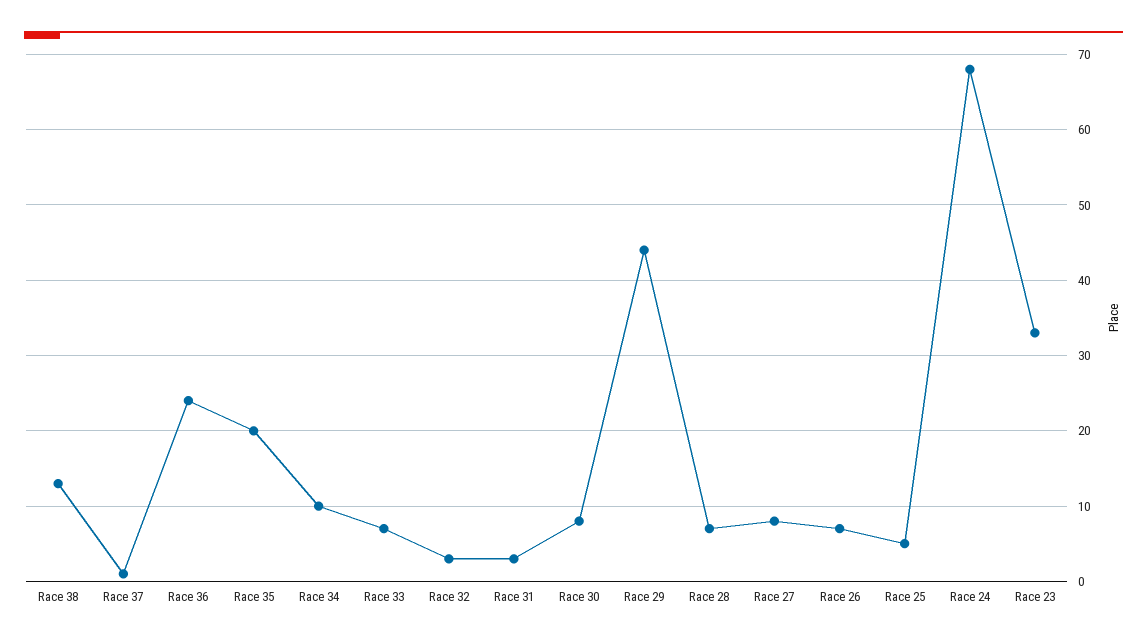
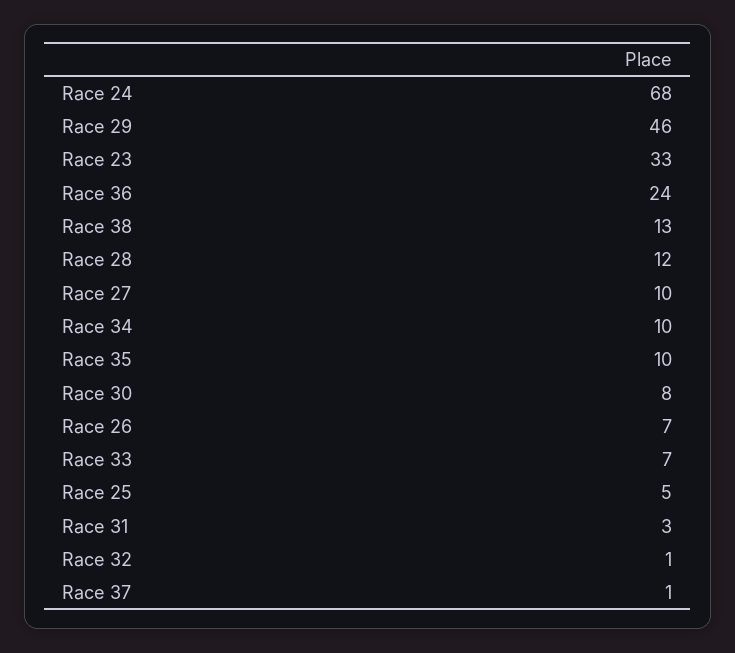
Race 35: 20 -> 10
Race 32: 3 -> 1
Race 29: 44 -> 46
Race 28: 7 -> 12
Race 27: 8 -> 10

